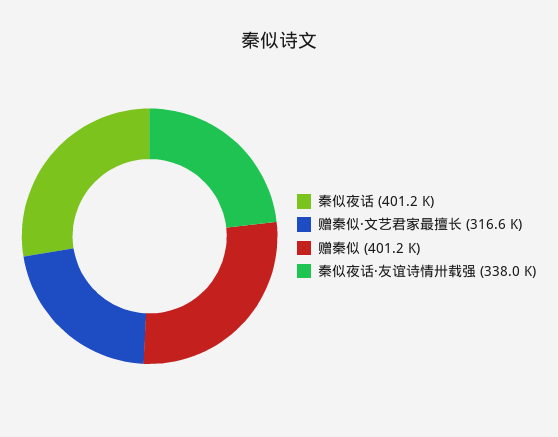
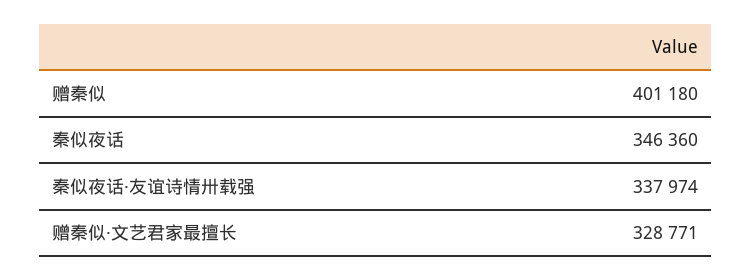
秦似夜话: 401200 -> 346360
赠秦似·文艺君家最擅长: 316600 -> 328771

